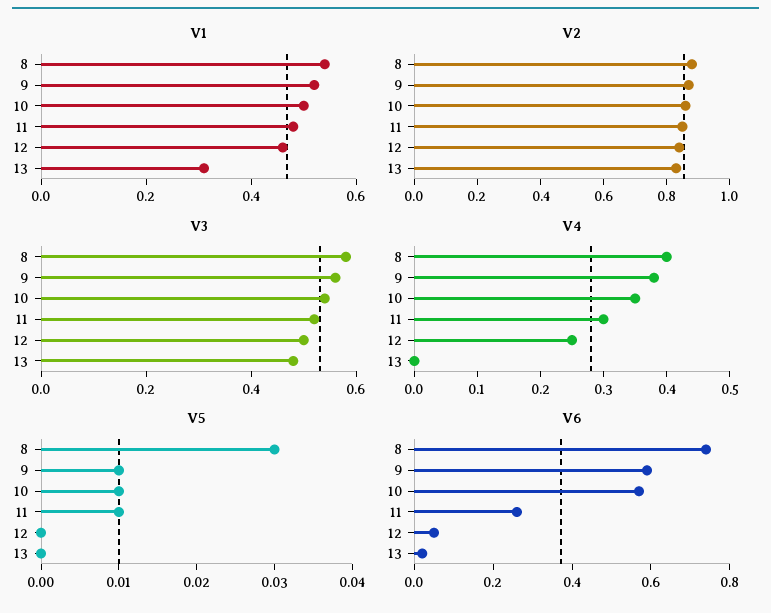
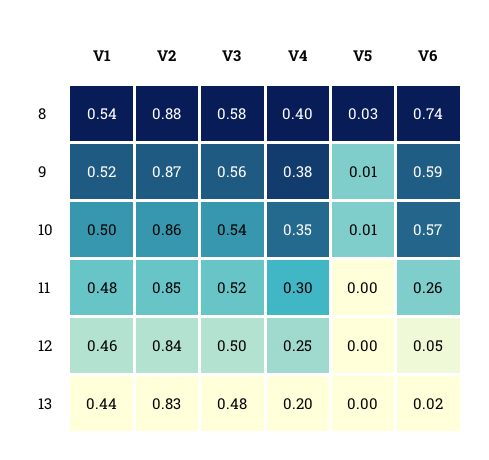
V1, 13: 0.3 -> 0.44
V4, 13: 0 -> 0.2
V5, 11: 0.01 -> 0

